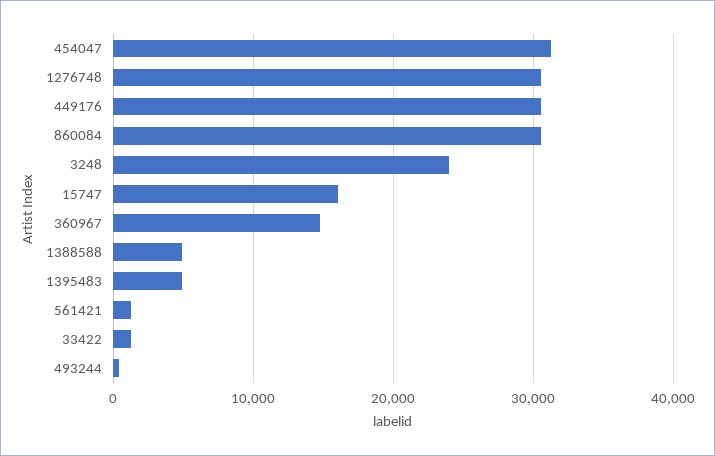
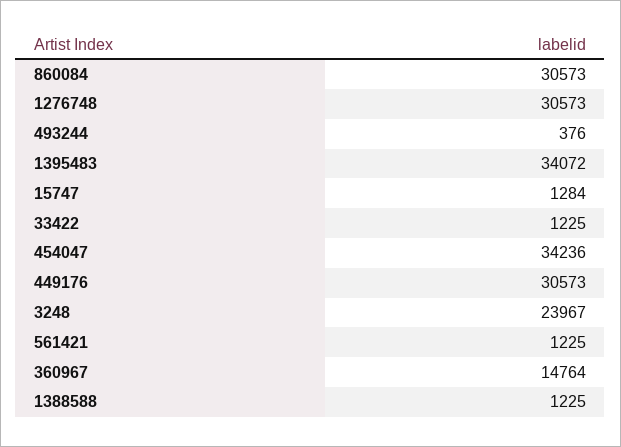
454047: 31000 -> 34236
15747: 16000 -> 1284
1388588: 5000 -> 1225
1395483: 5000 -> 34072

